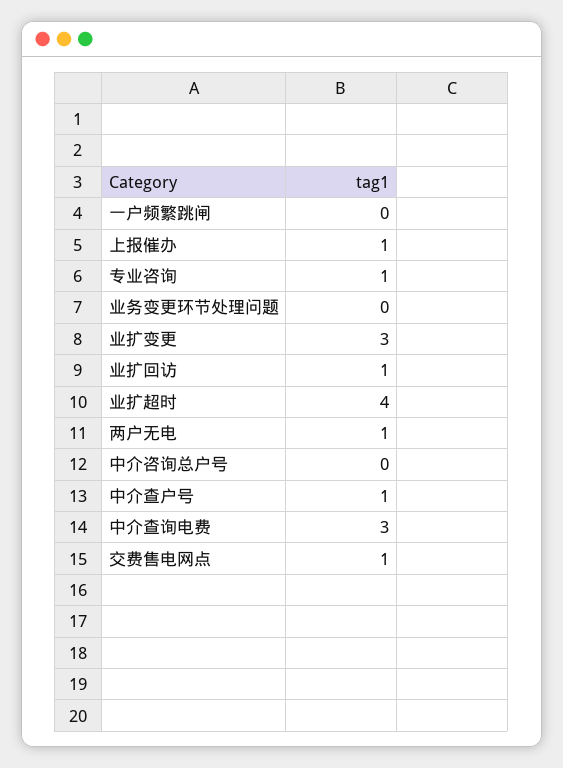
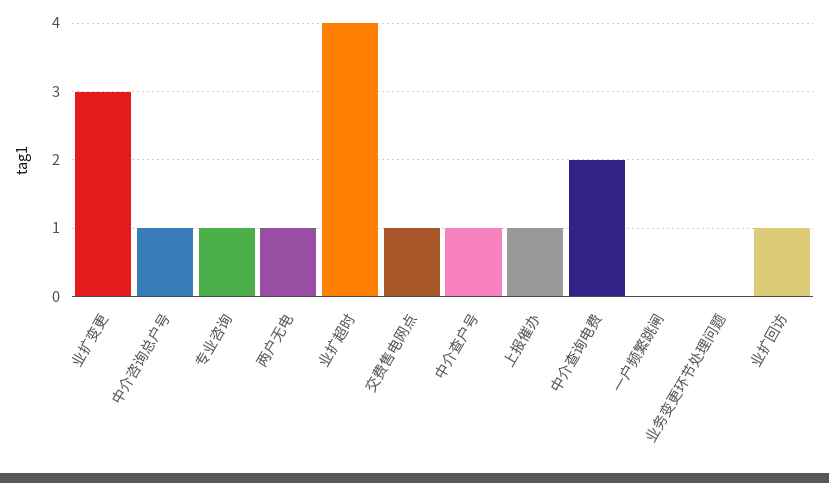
中介咨询总户号: 0 -> 1
中介查询电费: 3 -> 2

